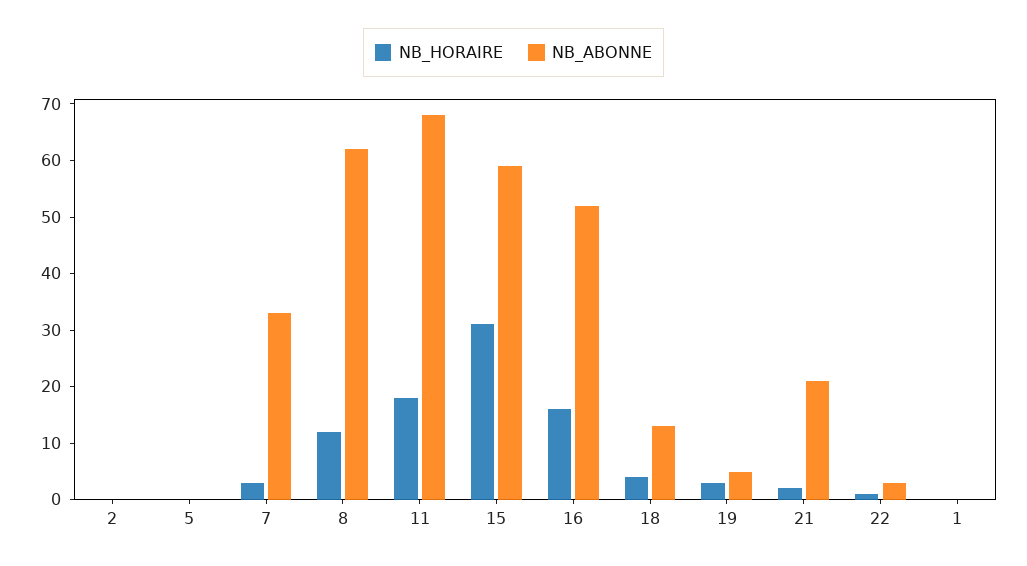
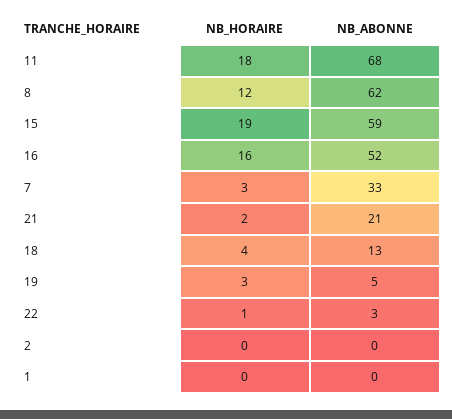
NB_HORAIRE, 5: 0 -> none
NB_ABONNE, 5: 0 -> none
NB_HORAIRE, 15: 30 -> 19

